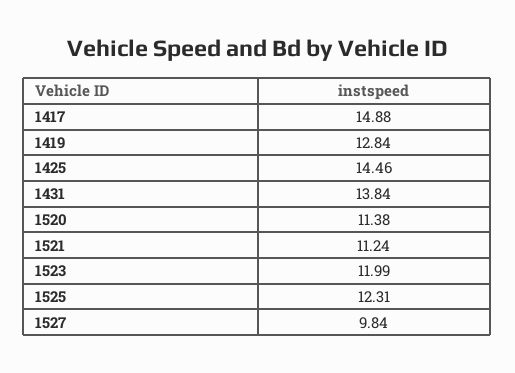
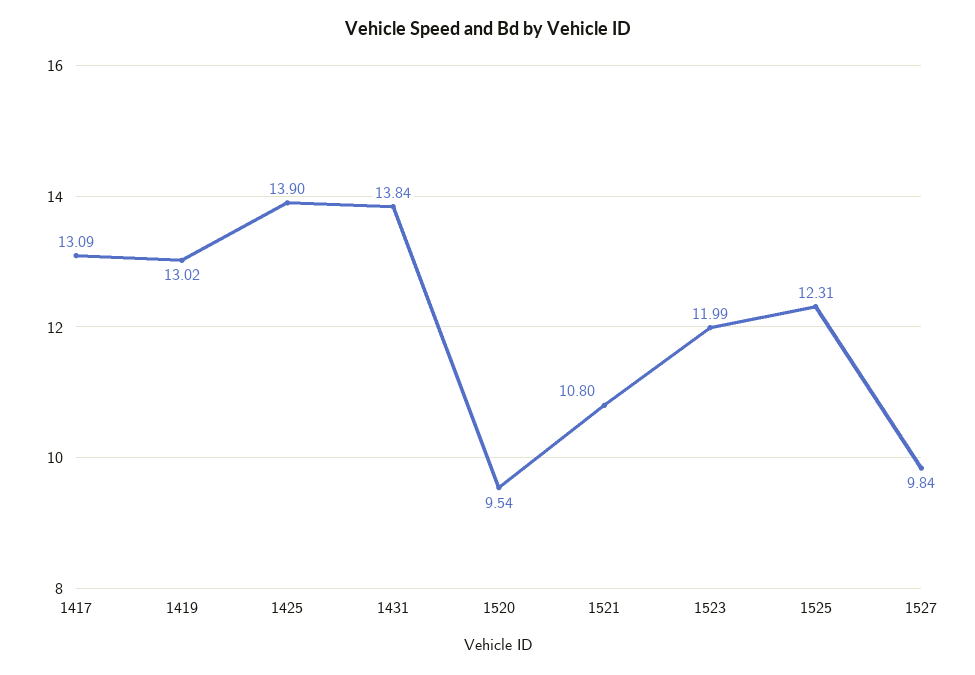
1417: 14.88 -> 13.09
1419: 12.84 -> 13.02
1425: 14.46 -> 13.9
1520: 11.38 -> 9.54
1521: 11.24 -> 10.8

